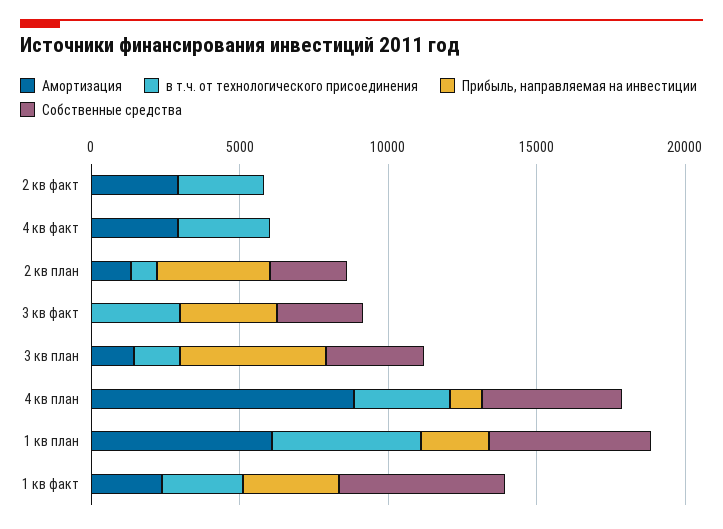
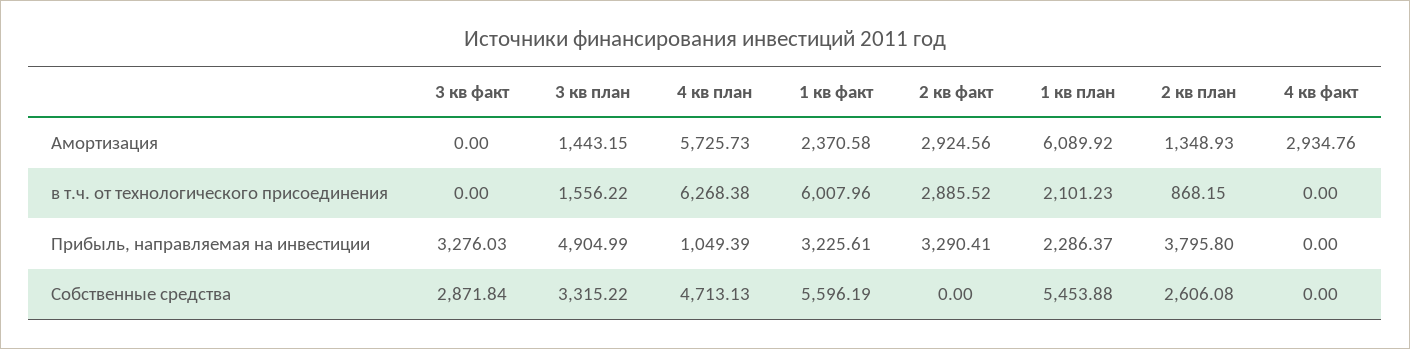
Прибыль, направляемая на инвестиции, 2 кв факт: 0 -> 3290.41
в т.ч. от технологического присоединения, 4 кв факт: 3000 -> 0
в т.ч. от технологического присоединения, 3 кв факт: 3000 -> 0
Амортизация, 4 кв план: 9000 -> 5725.73
в т.ч. от технологического присоединения, 4 кв план: 3000 -> 6268.38
в т.ч. от технологического присоединения, 1 кв план: 5000 -> 2101.23
в т.ч. от технологического присоединения, 1 кв факт: 3000 -> 6007.96

